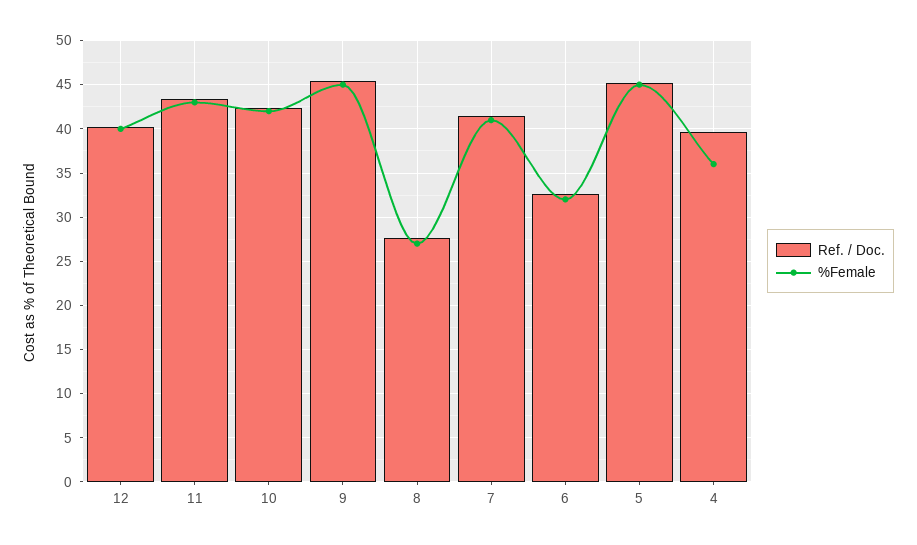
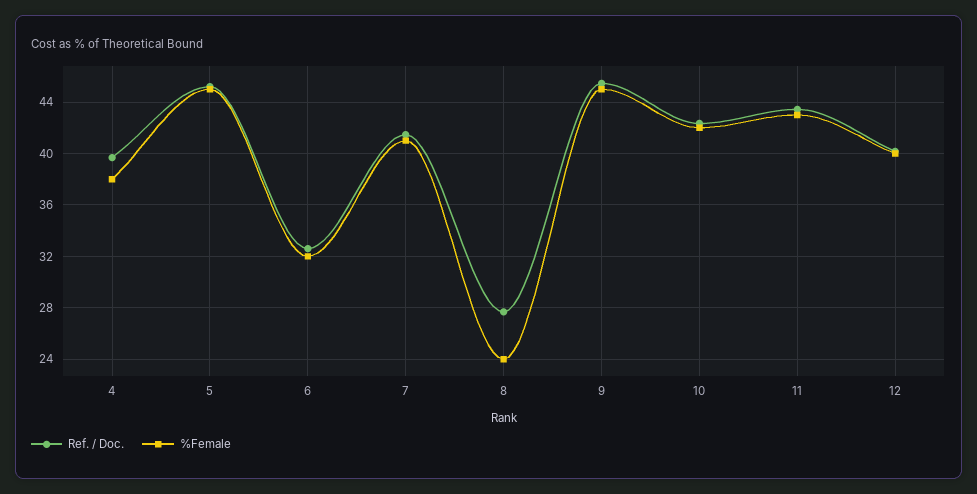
%Female, 8: 27 -> 24
%Female, 4: 36 -> 38

